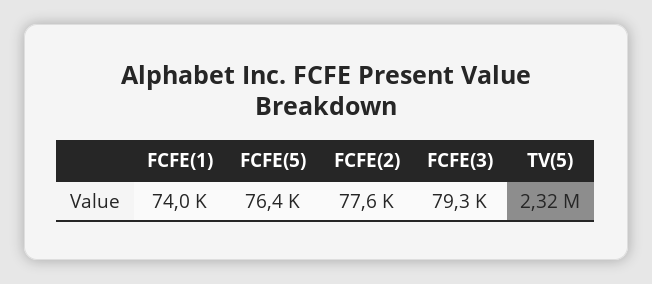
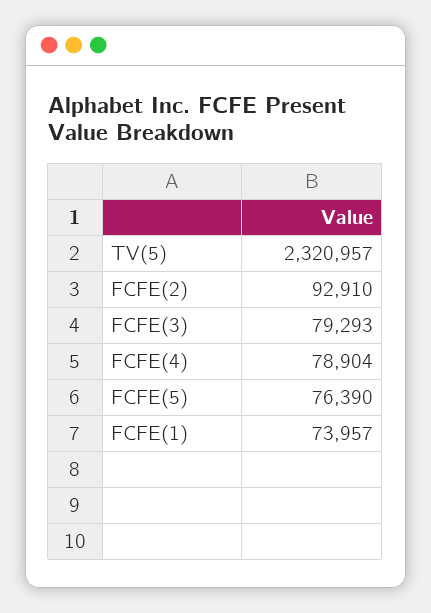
FCFE(2): 77600 -> 92910
FCFE(4): none -> 78904

